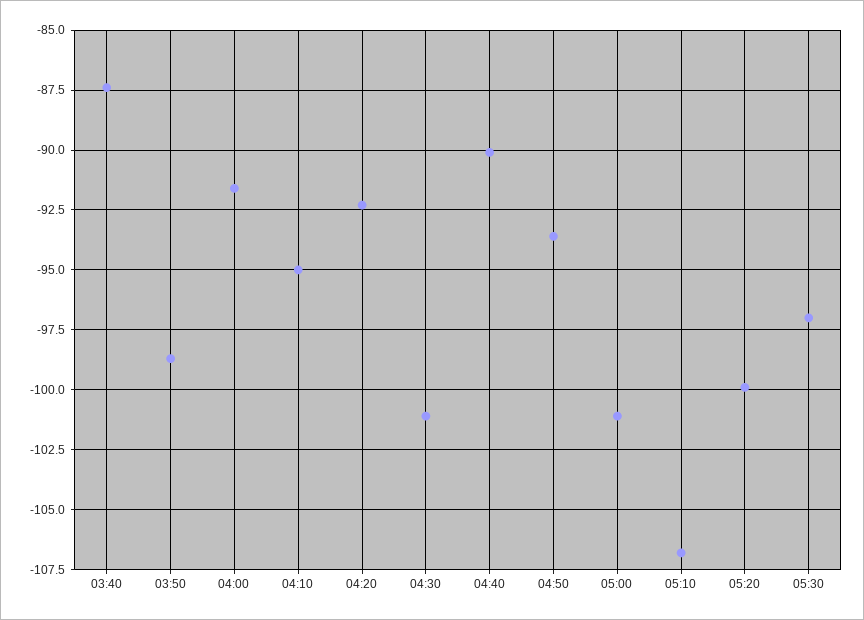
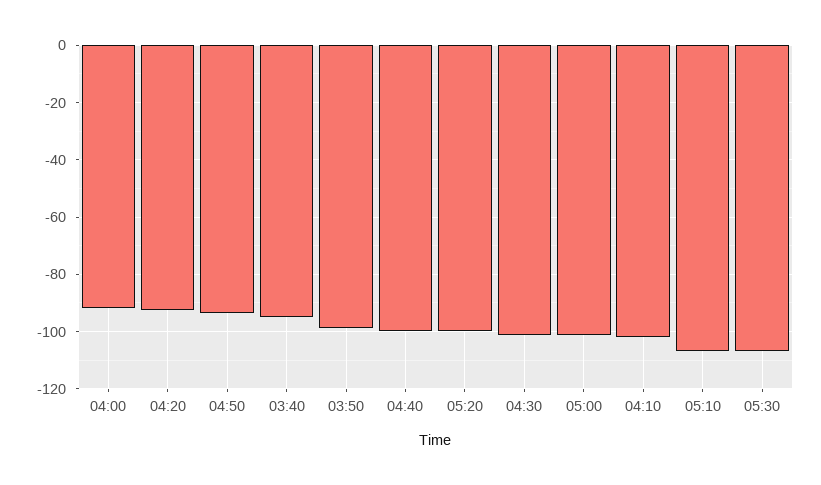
03:40: -87.5 -> -95
04:10: -95 -> -102.5
04:40: -90 -> -100
05:30: -97 -> -107.5

